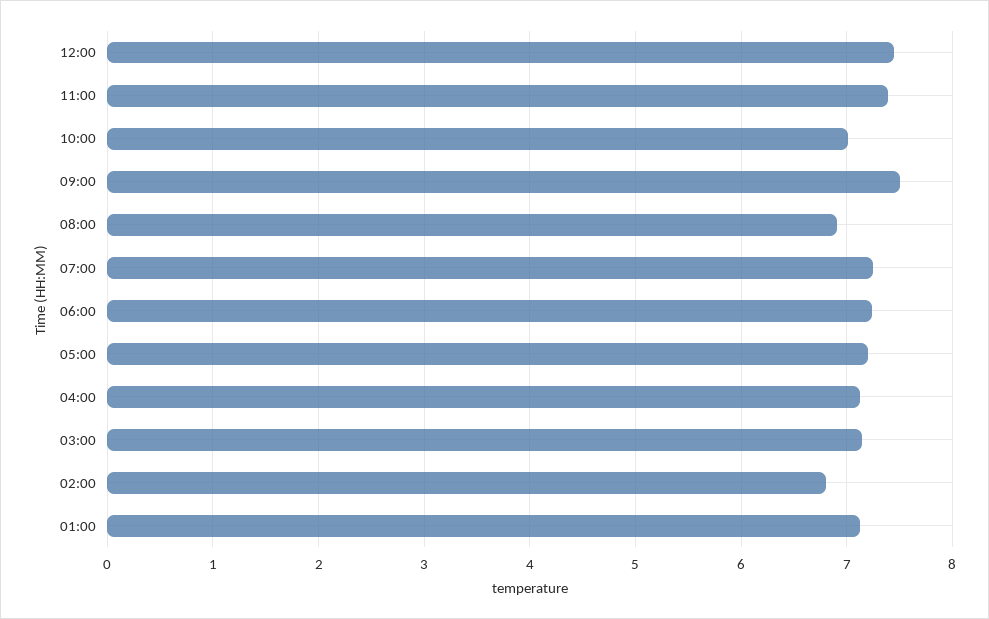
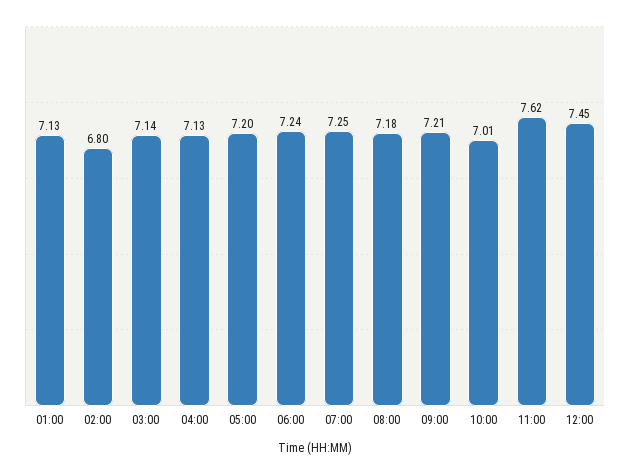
11:00: 7.4 -> 7.62
09:00: 7.5 -> 7.21
08:00: 6.9 -> 7.18

